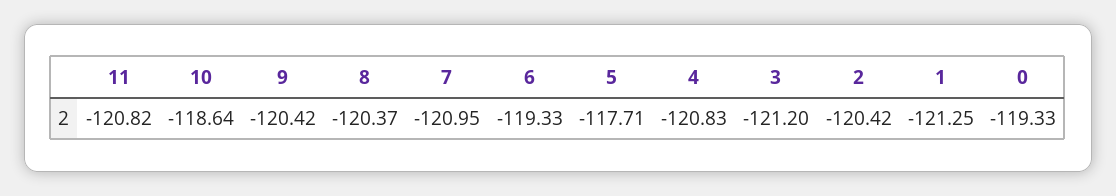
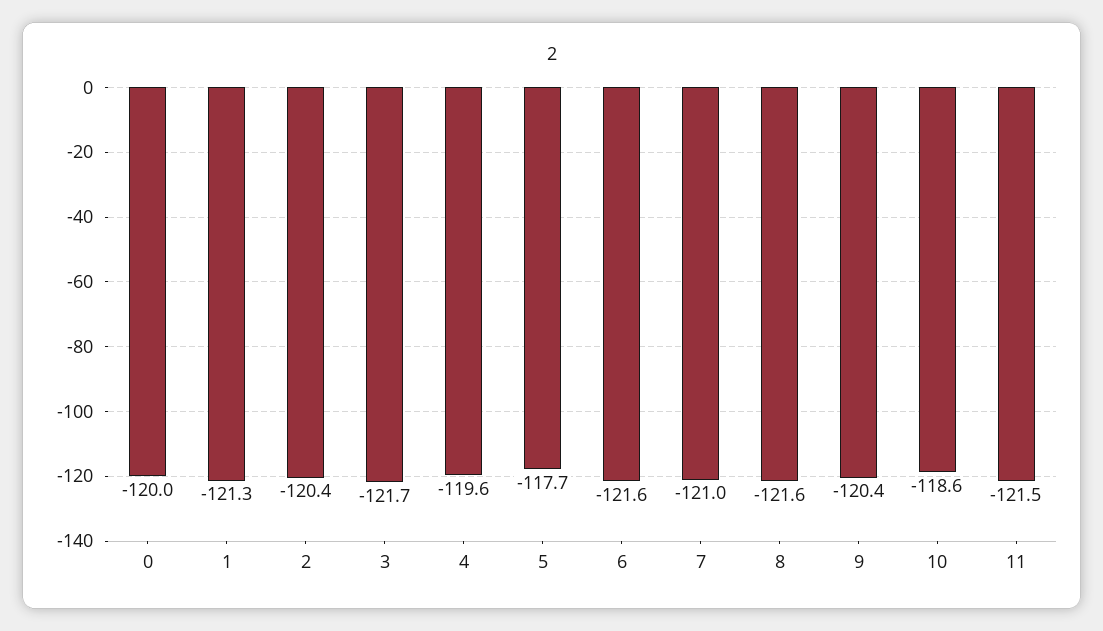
11: -120.82 -> -121.5
8: -120.37 -> -121.6
6: -119.33 -> -121.6
4: -120.83 -> -119.6
3: -121.2 -> -121.7
0: -119.33 -> -120

